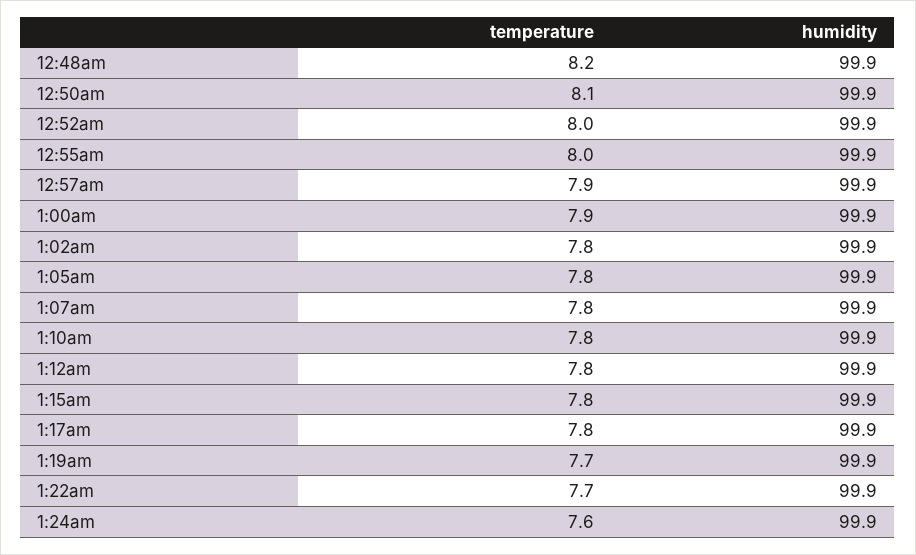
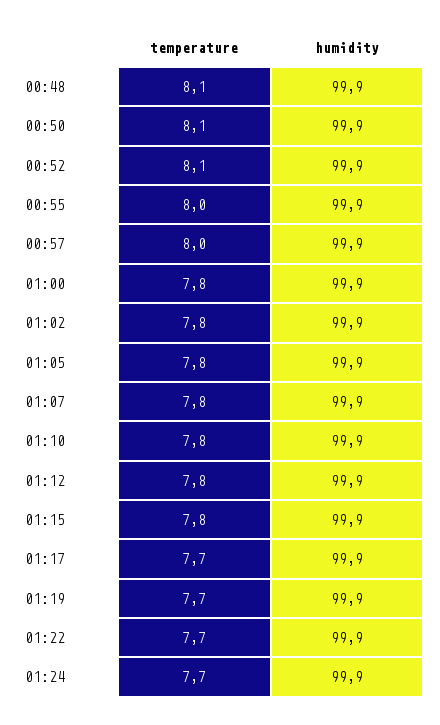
temperature, 12:48am: 8.2 -> 8.1
temperature, 12:52am: 8 -> 8.1
temperature, 12:57am: 7.9 -> 8
temperature, 1:00am: 7.9 -> 7.8
temperature, 1:17am: 7.8 -> 7.7
temperature, 1:24am: 7.6 -> 7.7

